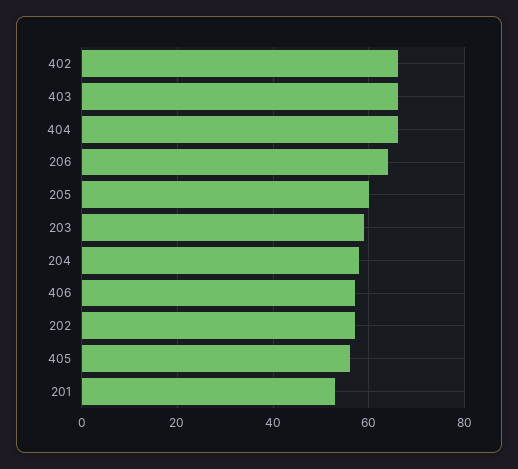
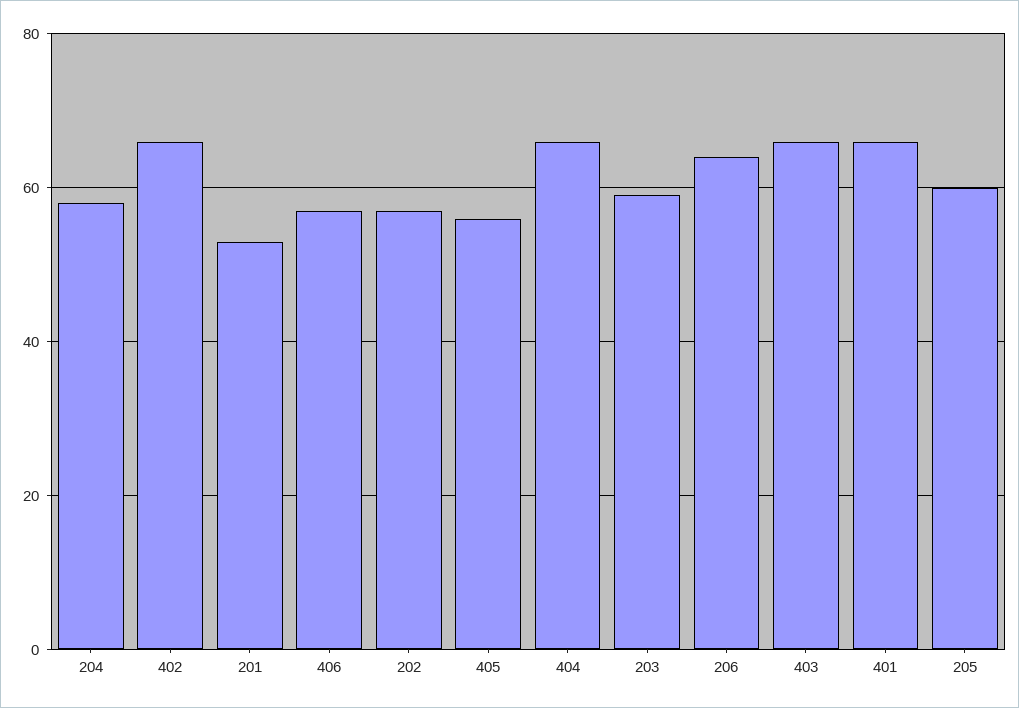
401: none -> 65

